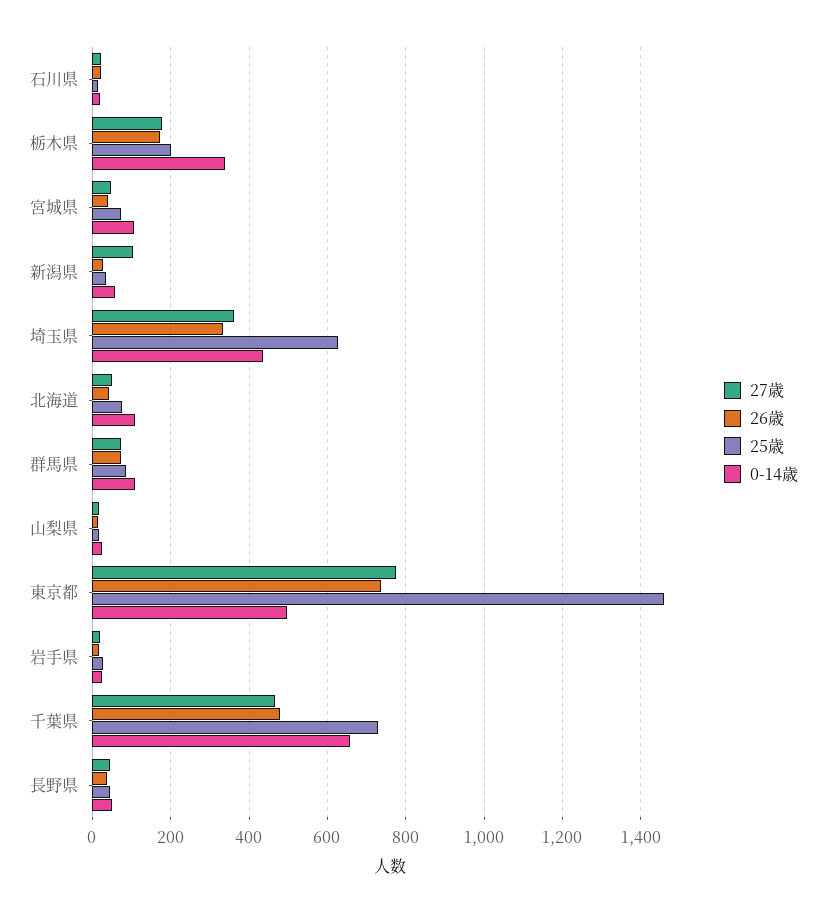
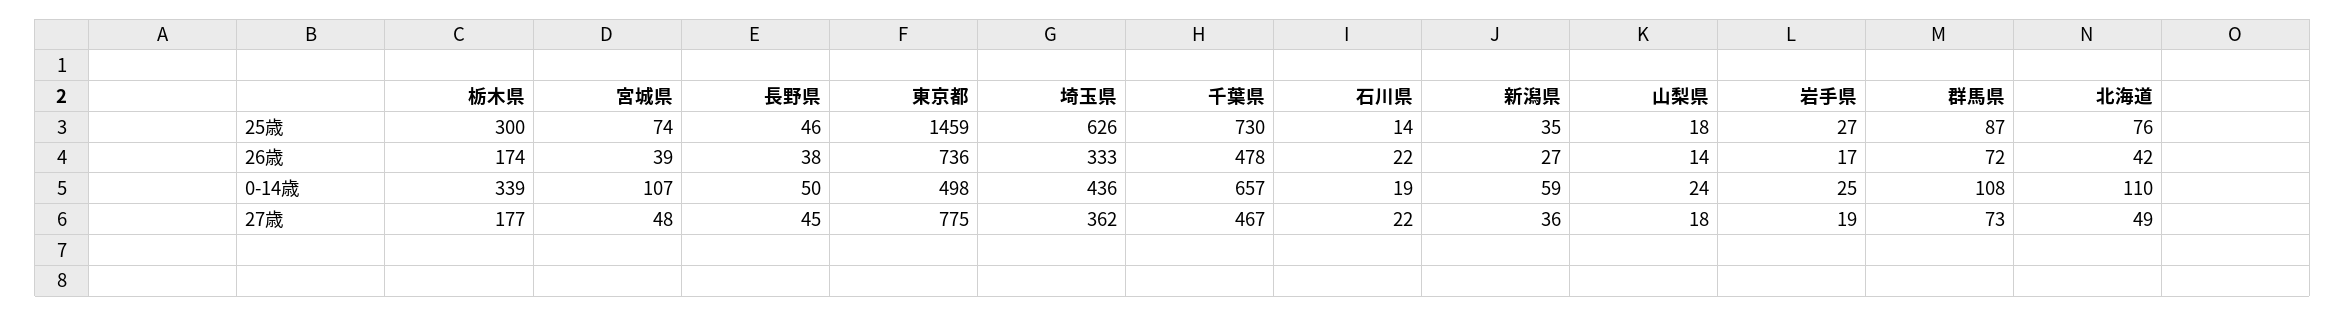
25歳, 栃木県: 200 -> 300
27歳, 新潟県: 100 -> 36

